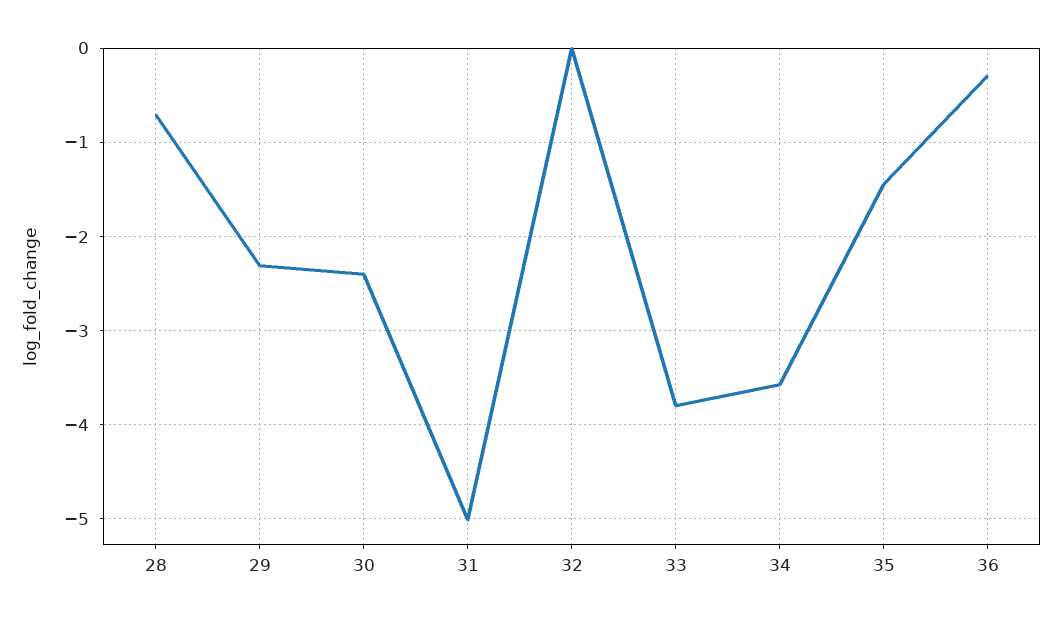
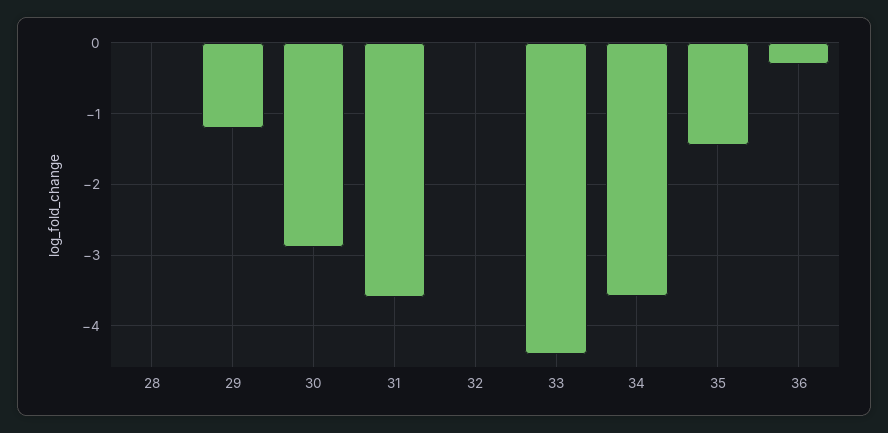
28: -0.7 -> 0
29: -2.3 -> -1.2
30: -2.4 -> -2.9
31: -5 -> -3.6
33: -3.8 -> -4.4

